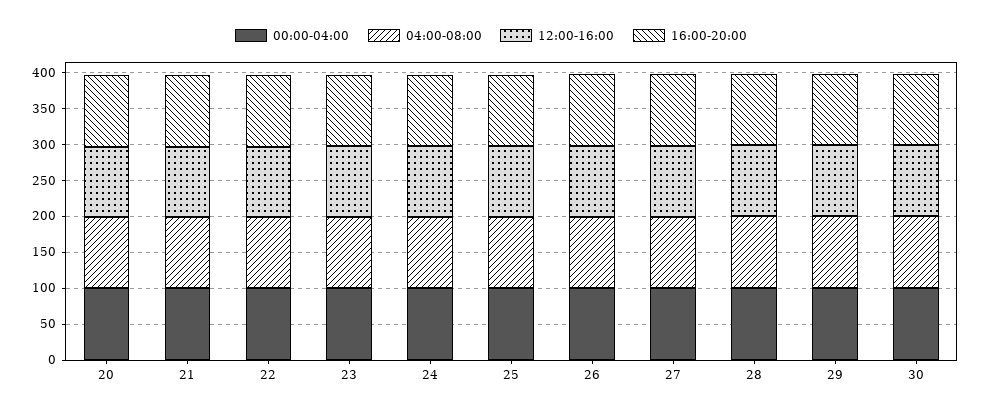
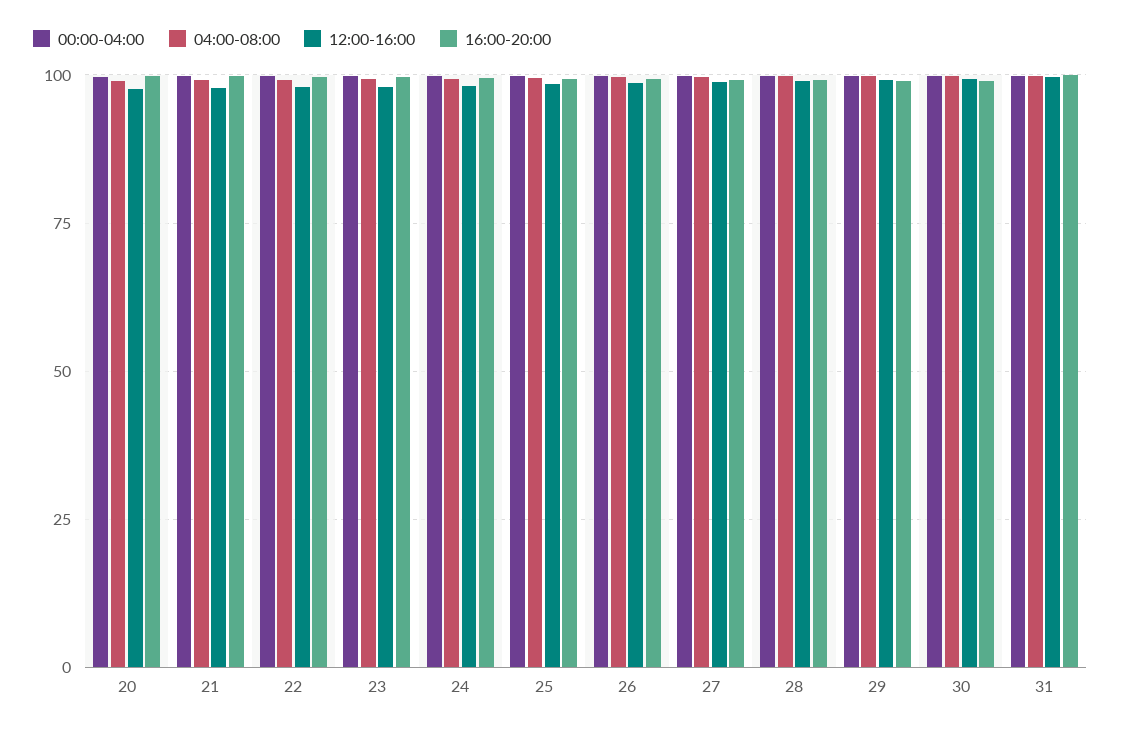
00:00-04:00, 31: none -> 100
04:00-08:00, 31: none -> 100
12:00-16:00, 31: none -> 100
16:00-20:00, 31: none -> 100

